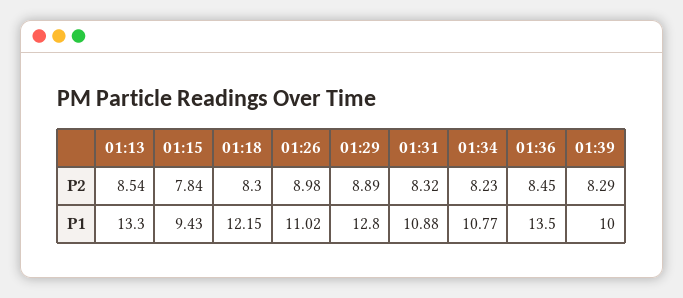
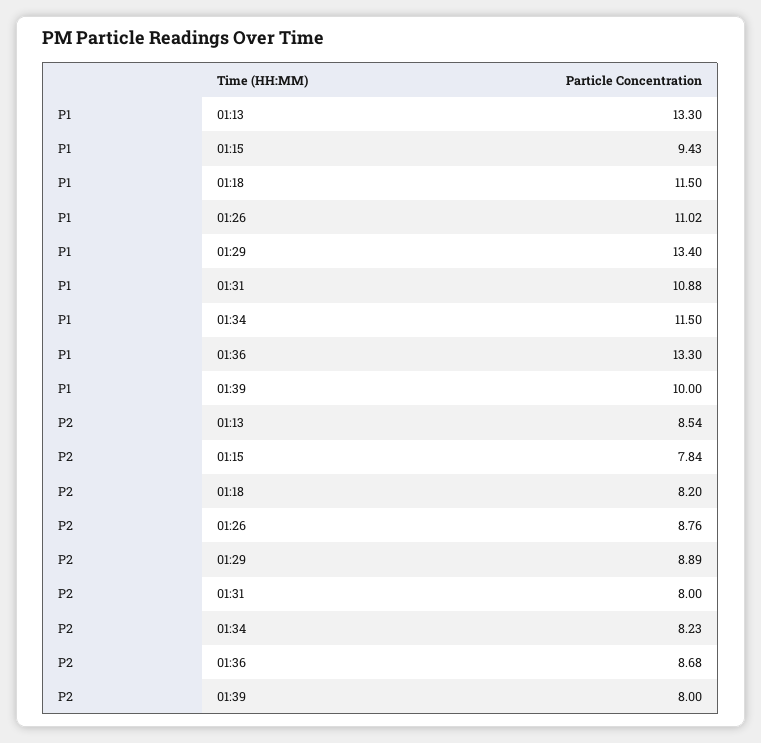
01:18, P2: 8.3 -> 8.2
01:26, P2: 8.98 -> 8.76
01:31, P2: 8.32 -> 8
01:36, P2: 8.45 -> 8.68
01:39, P2: 8.29 -> 8
01:18, P1: 12.15 -> 11.5
01:29, P1: 12.8 -> 13.4
01:34, P1: 10.77 -> 11.5
01:36, P1: 13.5 -> 13.3

